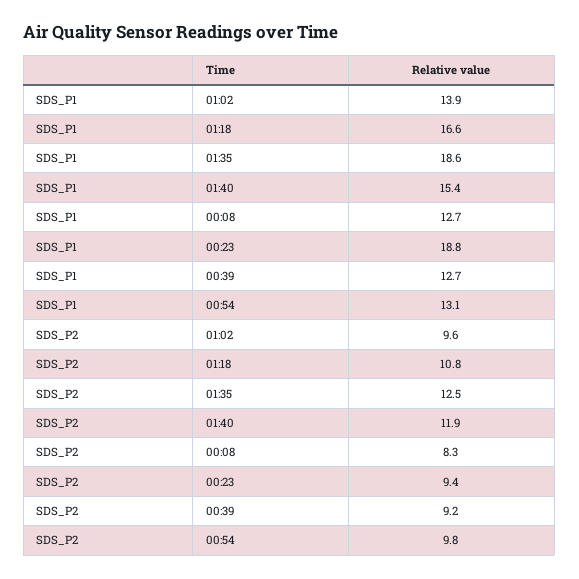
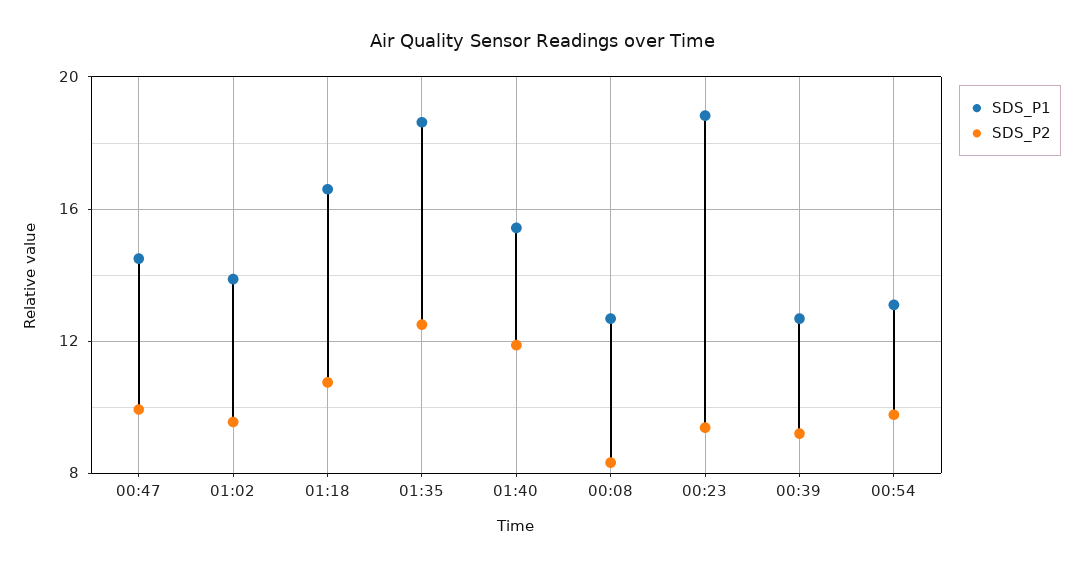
SDS_P1, 00:47: none -> 14.5
SDS_P2, 00:47: none -> 10

